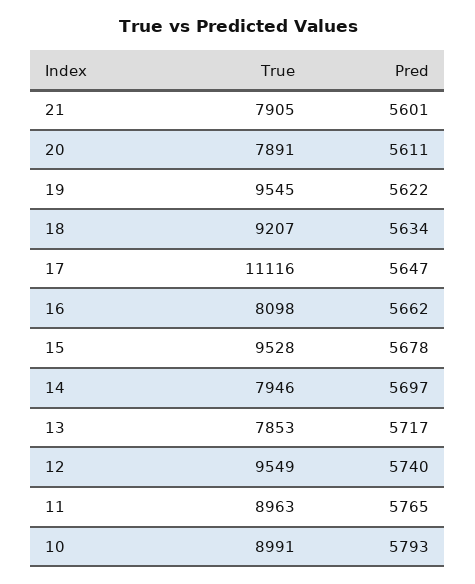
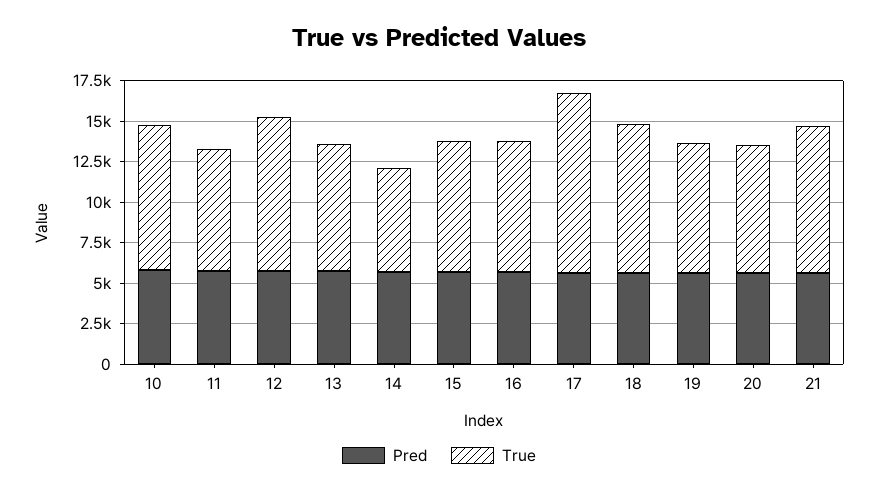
True, 21: 7905 -> 9000
True, 19: 9545 -> 8000
True, 15: 9528 -> 8000
True, 14: 7946 -> 6500
True, 11: 8963 -> 7500

